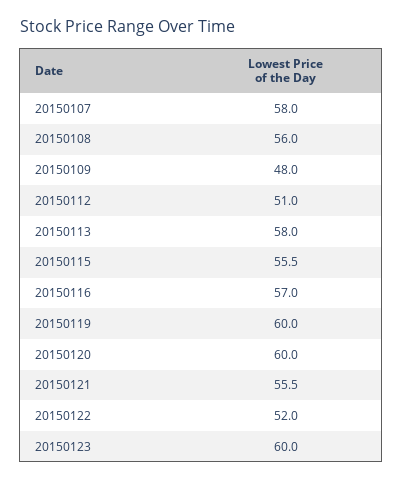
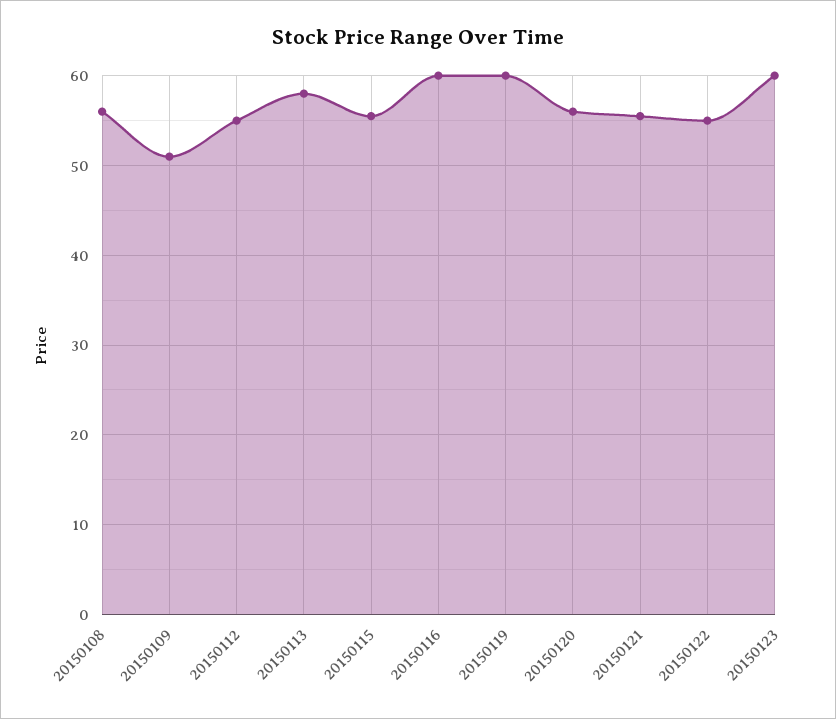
20150107: 58 -> none
20150109: 48 -> 51
20150112: 51 -> 55
20150116: 57 -> 60
20150120: 60 -> 56
20150122: 52 -> 55

